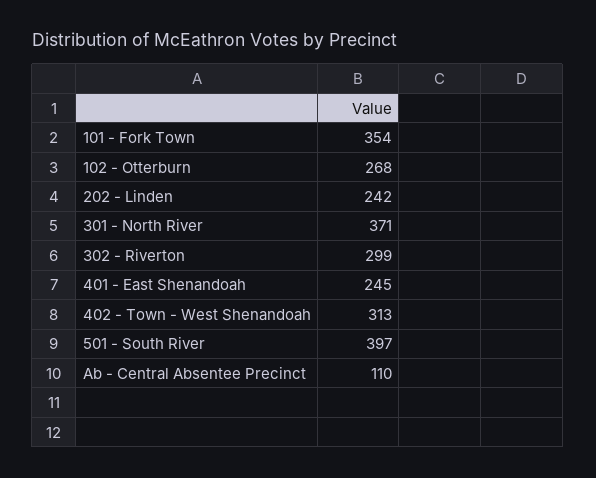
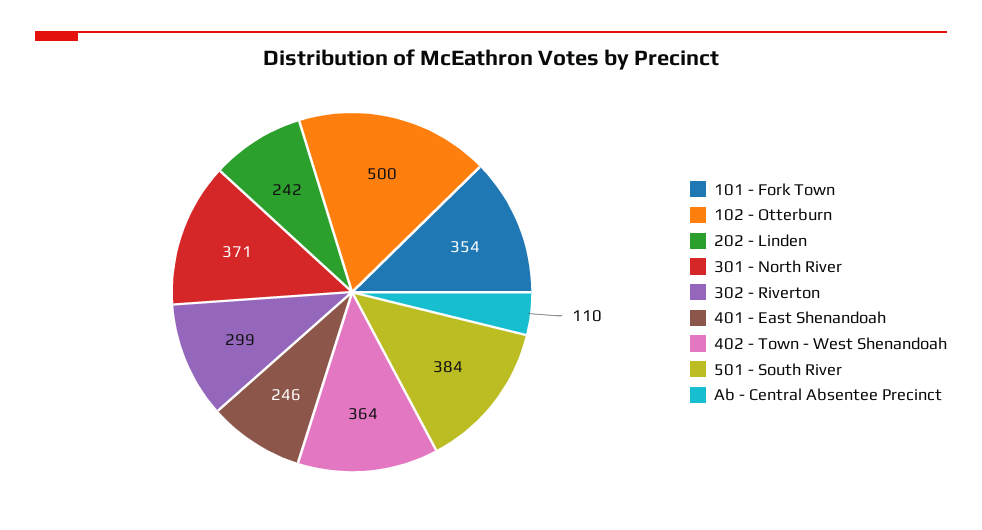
102 - Otterburn: 268 -> 500
401 - East Shenandoah: 245 -> 246
402 - Town - West Shenandoah: 313 -> 364
501 - South River: 397 -> 384

